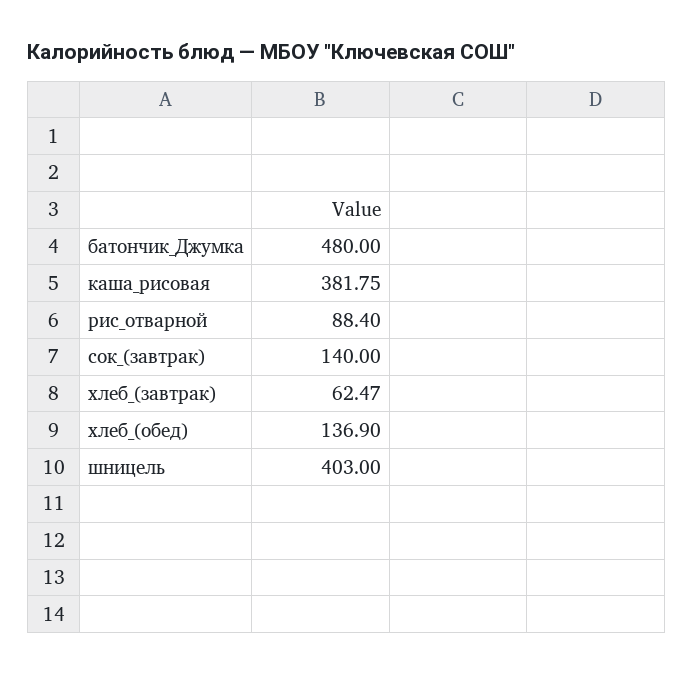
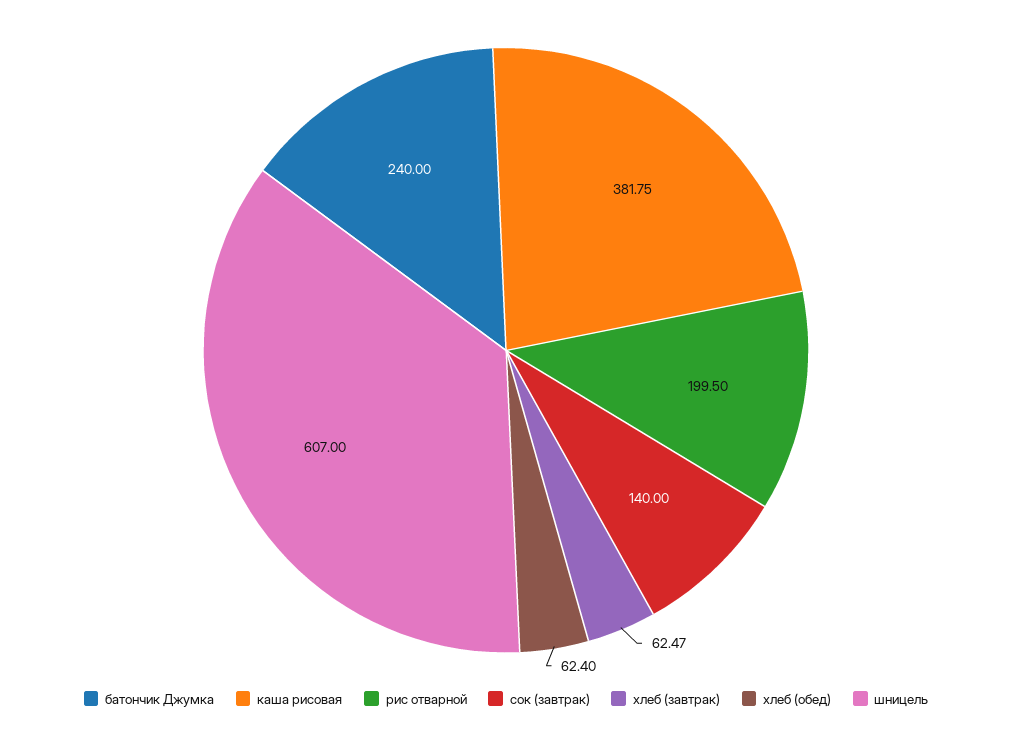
батончик_Джумка: 480 -> 240
рис_отварной: 88.4 -> 199.5
хлеб_(обед): 136.9 -> 62.4
шницель: 403 -> 607

